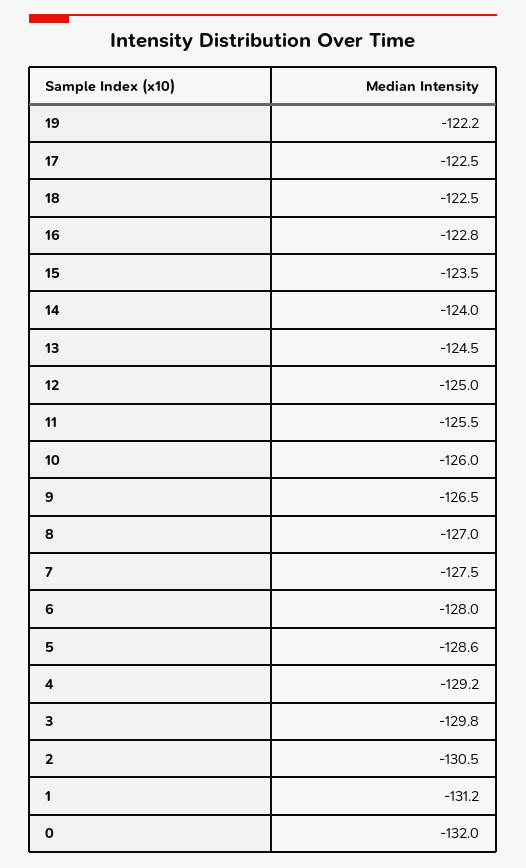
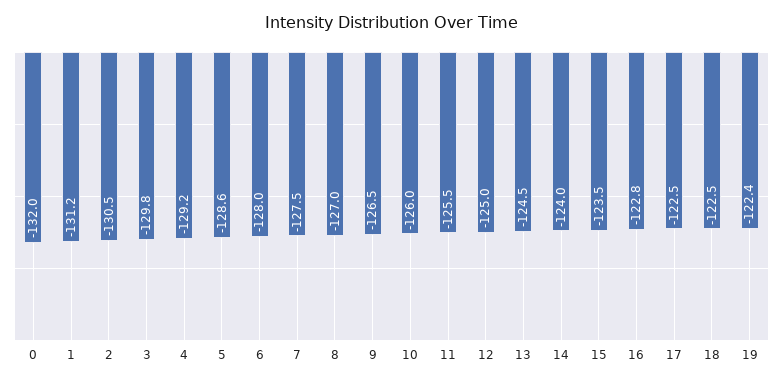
19: -122.2 -> -122.4

